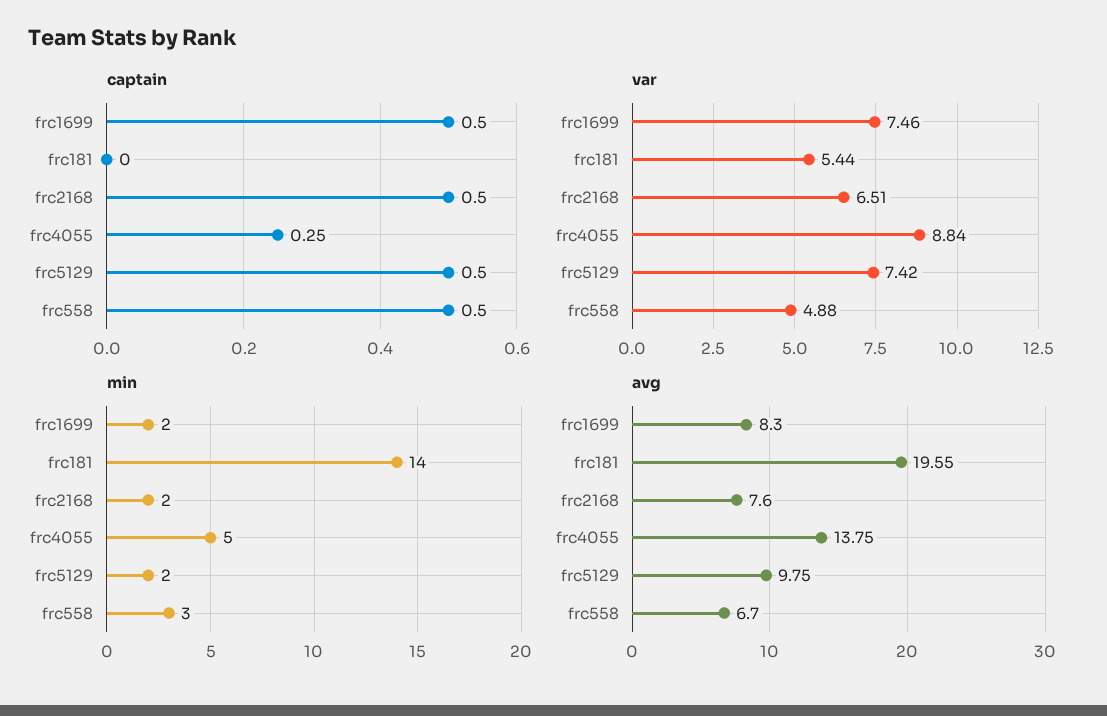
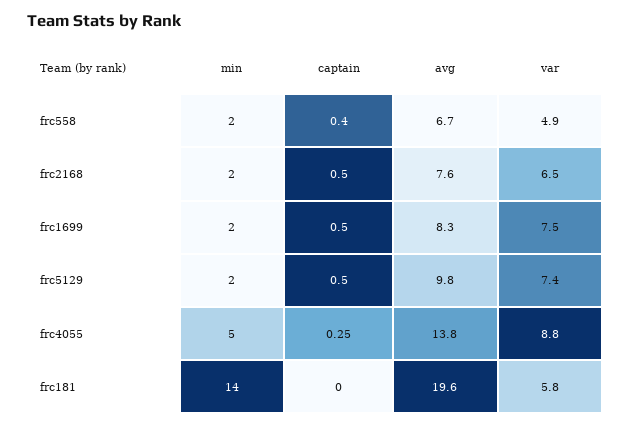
captain, frc558: 0.5 -> 0.4
var, frc181: 5.44 -> 5.8
min, frc558: 3 -> 2

